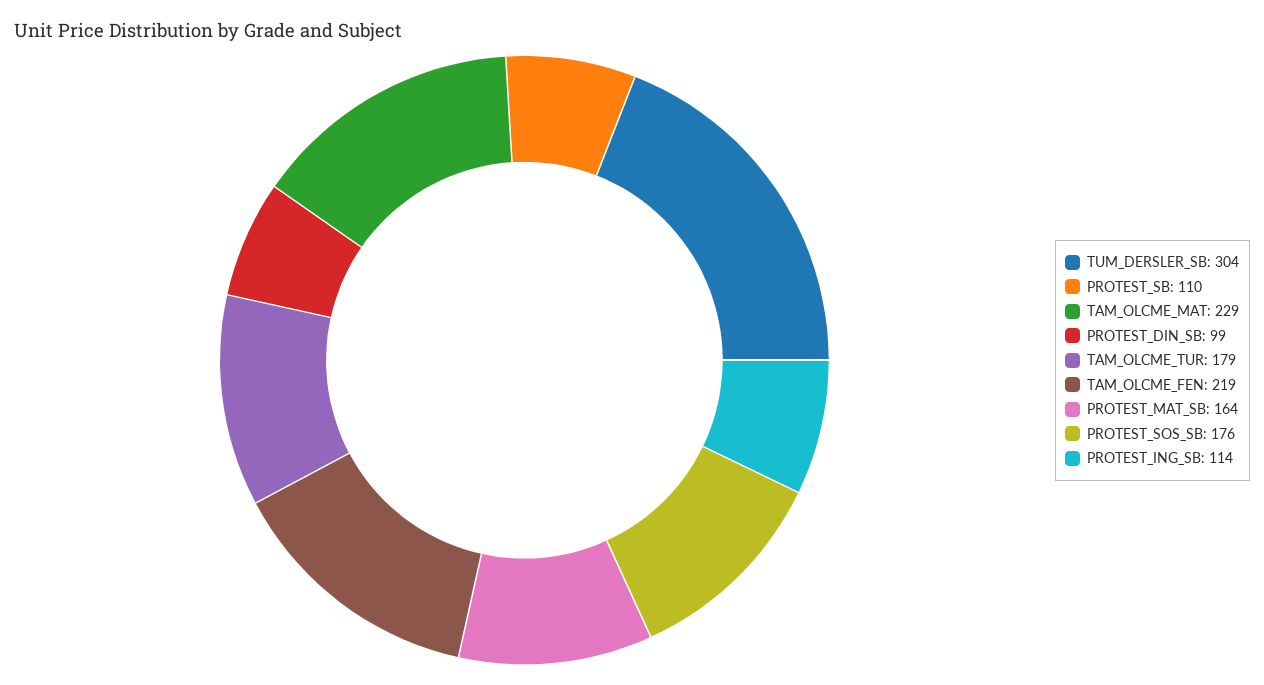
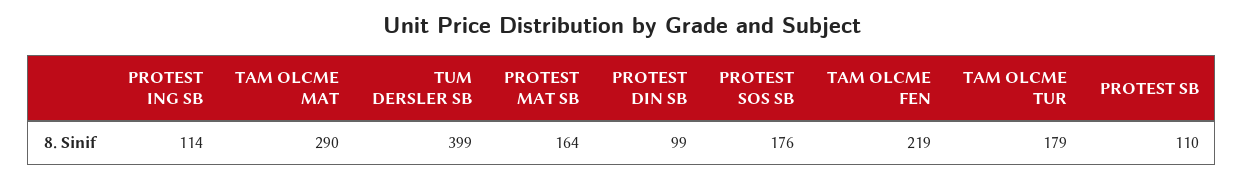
TUM_DERSLER_SB: 304 -> 399
TAM_OLCME_MAT: 229 -> 290

